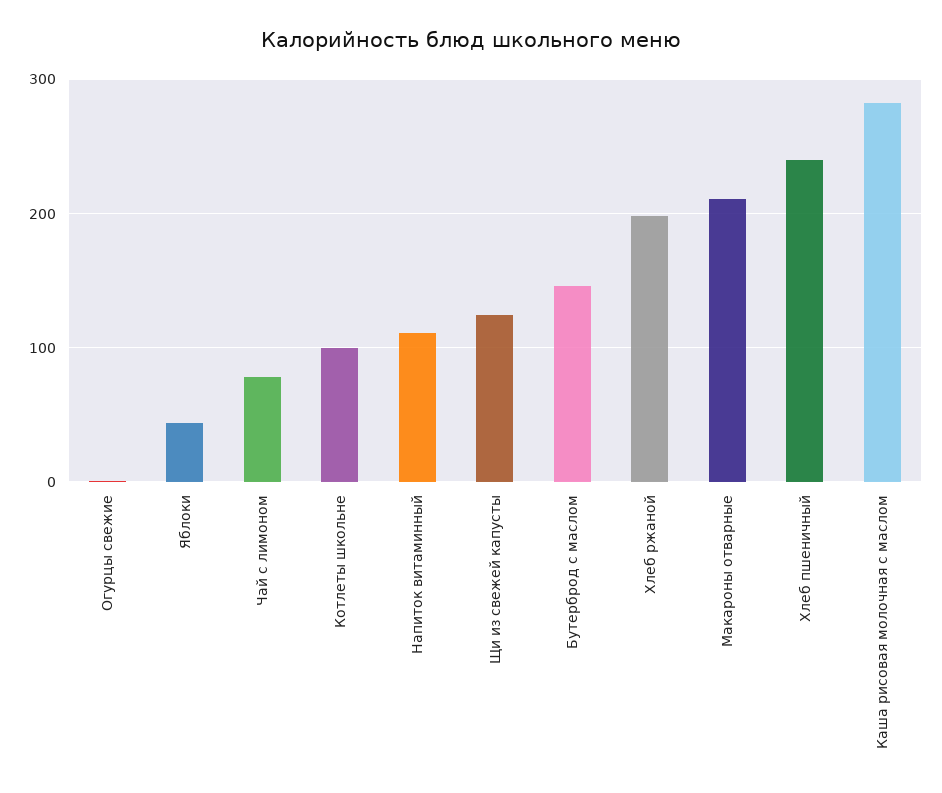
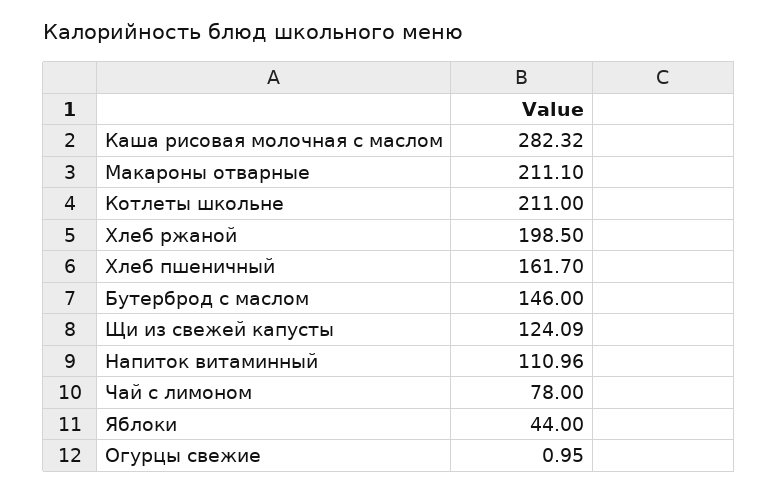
Котлеты школьне: 100 -> 211
Хлеб пшеничный: 240 -> 161.7

